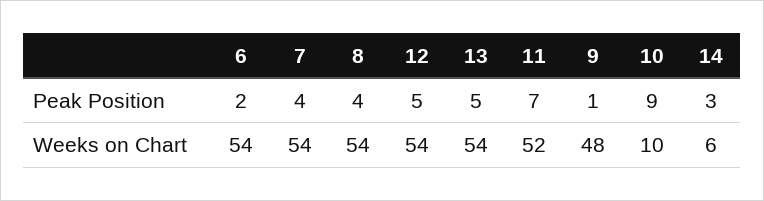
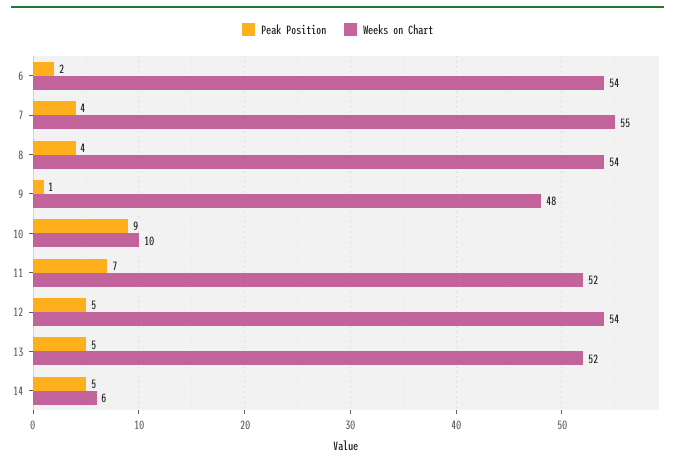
Peak Position, 14: 3 -> 5
Weeks on Chart, 7: 54 -> 55
Weeks on Chart, 13: 54 -> 52

